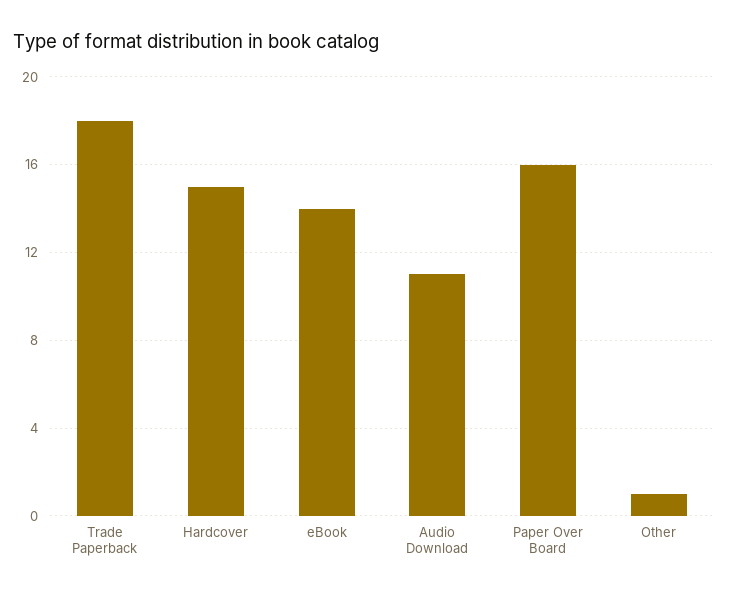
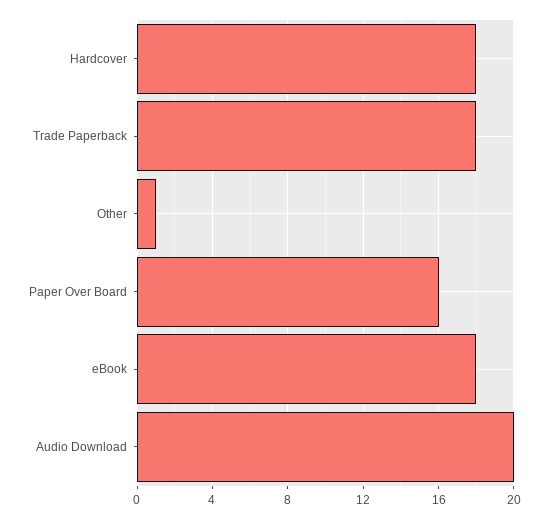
Hardcover: 15 -> 18
eBook: 14 -> 18
Audio Download: 11 -> 20

